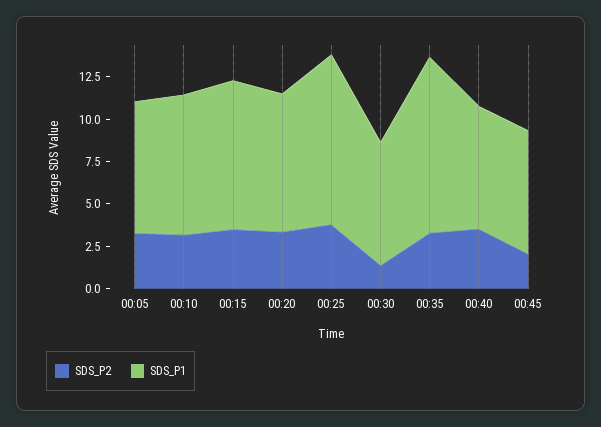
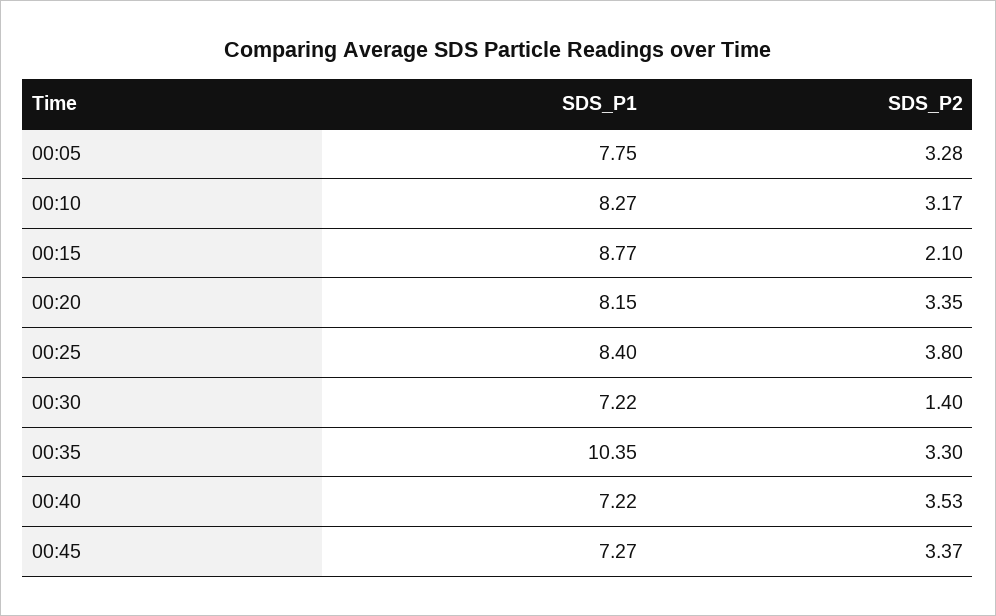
SDS_P2, 00:15: 3.5 -> 2.1
SDS_P1, 00:25: 10 -> 8.4
SDS_P2, 00:45: 2 -> 3.37

